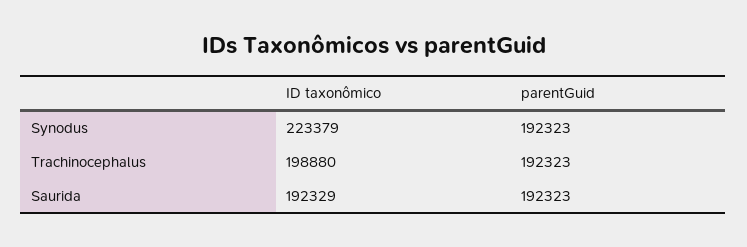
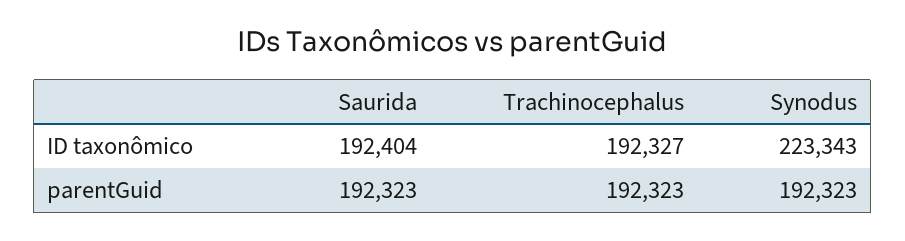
ID taxonômico, Synodus: 223379 -> 223343
ID taxonômico, Trachinocephalus: 198880 -> 192327
ID taxonômico, Saurida: 192329 -> 192404

